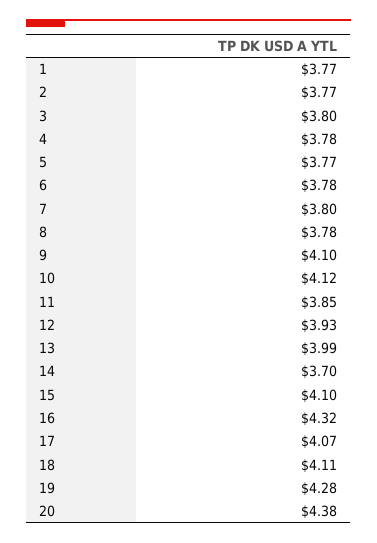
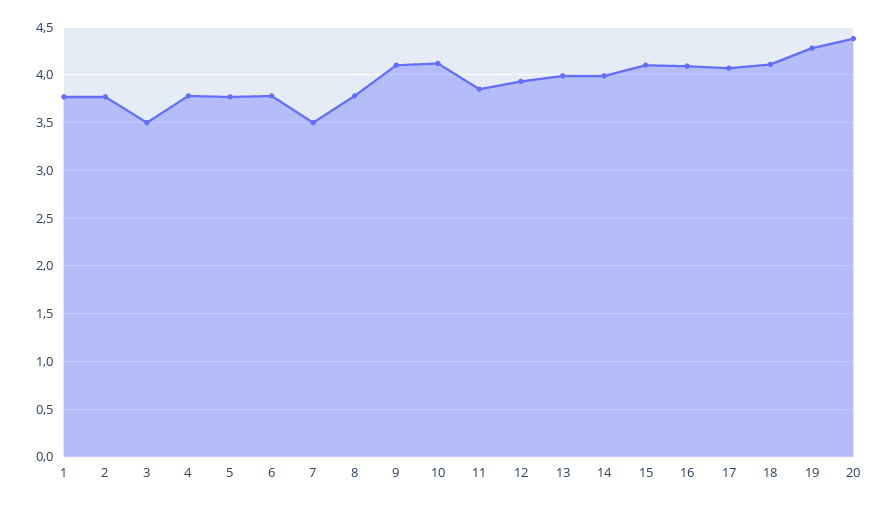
3: 3.8 -> 3.5
7: 3.8 -> 3.5
14: 3.7 -> 4
16: 4.32 -> 4.1

